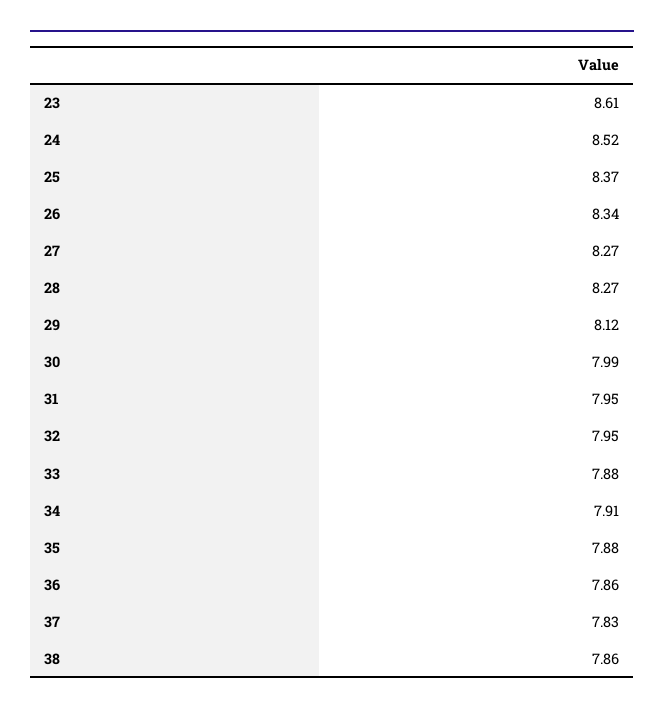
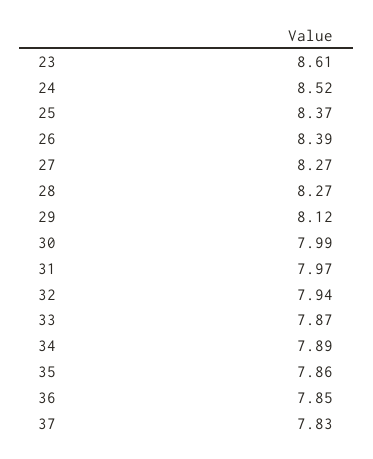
26: 8.34 -> 8.39
31: 7.95 -> 7.97
32: 7.95 -> 7.94
33: 7.88 -> 7.87
34: 7.91 -> 7.89
35: 7.88 -> 7.86
36: 7.86 -> 7.85
38: 7.86 -> none

